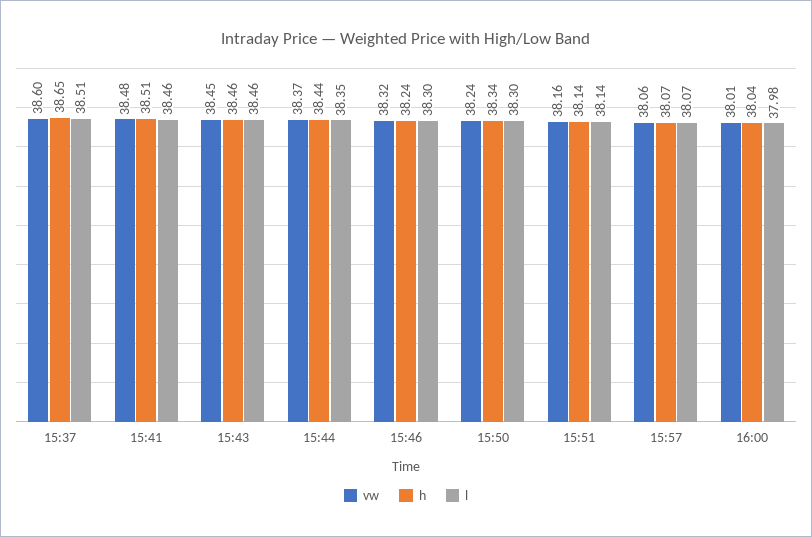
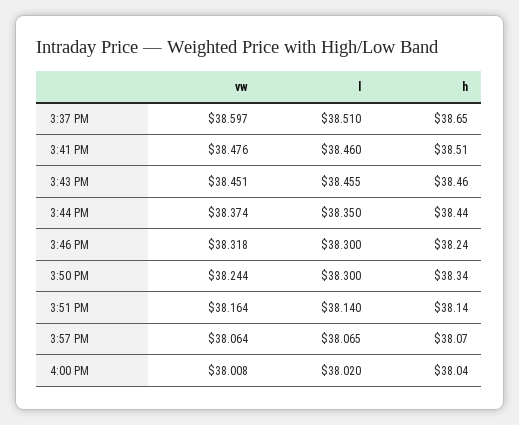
l, 16:00: 37.98 -> 38.02

